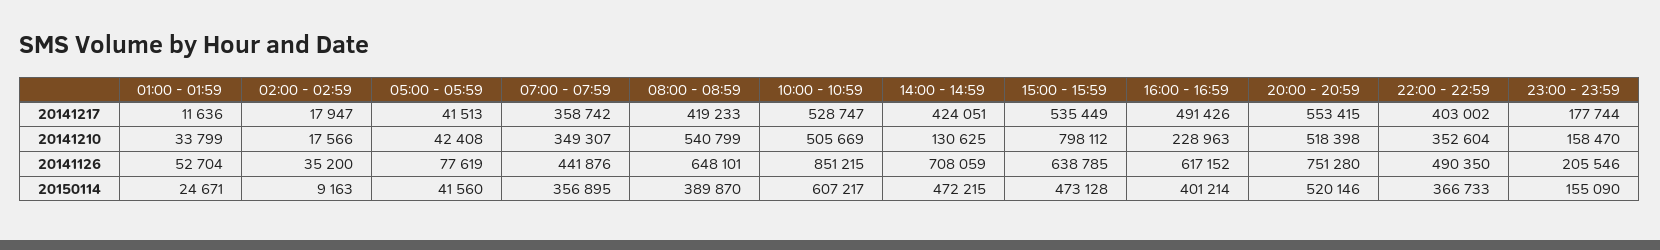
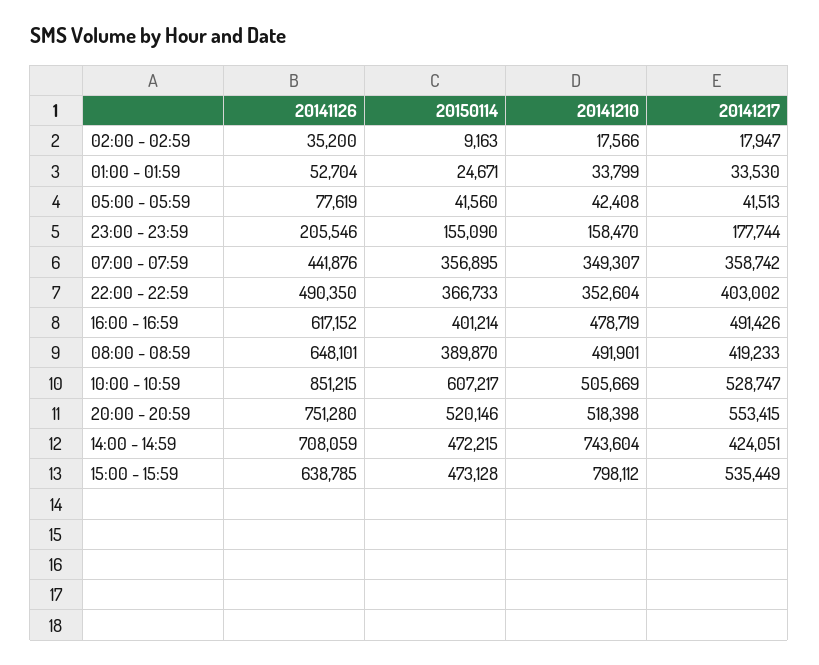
01:00 - 01:59, 20141217: 11636 -> 33530
08:00 - 08:59, 20141210: 540799 -> 491901
14:00 - 14:59, 20141210: 130625 -> 743604
16:00 - 16:59, 20141210: 228963 -> 478719

